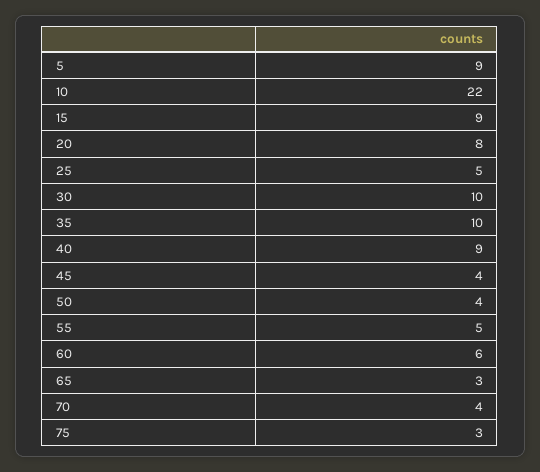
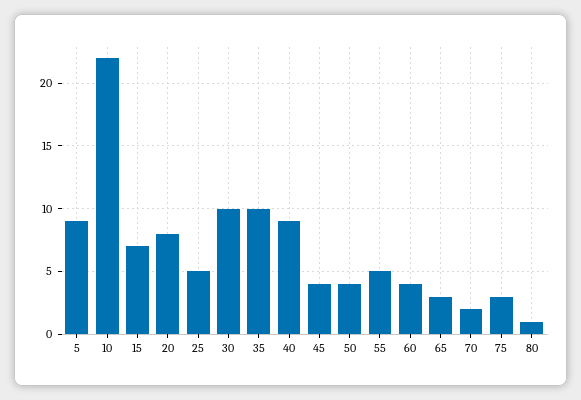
15: 9 -> 7
60: 6 -> 4
70: 4 -> 2
80: none -> 1

